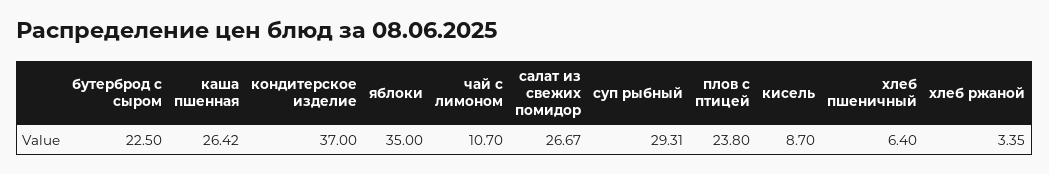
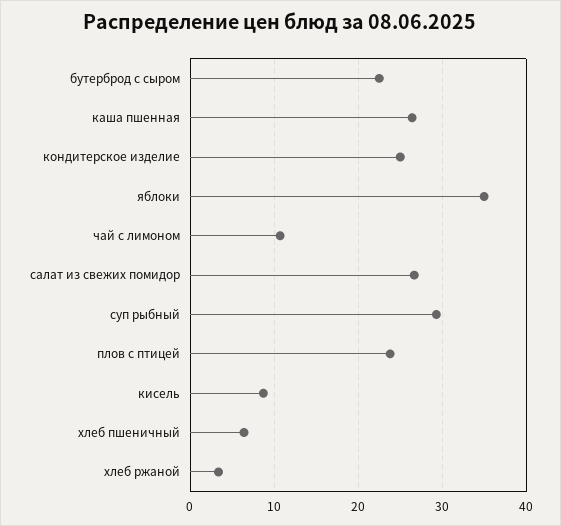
кондитерское изделие: 37 -> 25

